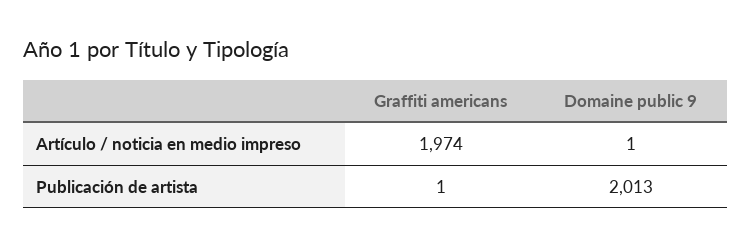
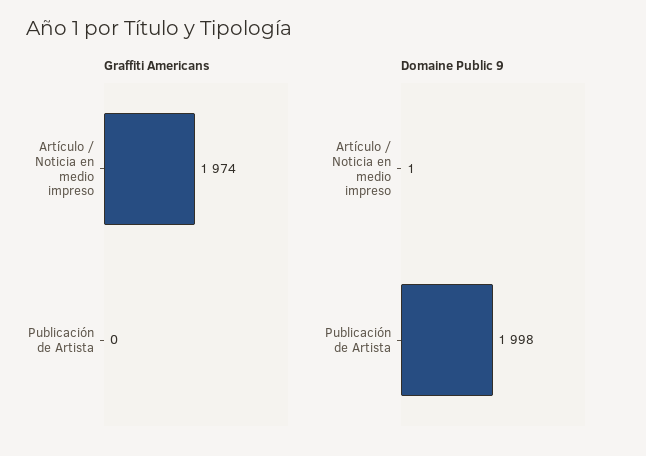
Graffiti americans, Publicación de artista: 1 -> 0
Domaine public 9, Publicación de artista: 2013 -> 1998

